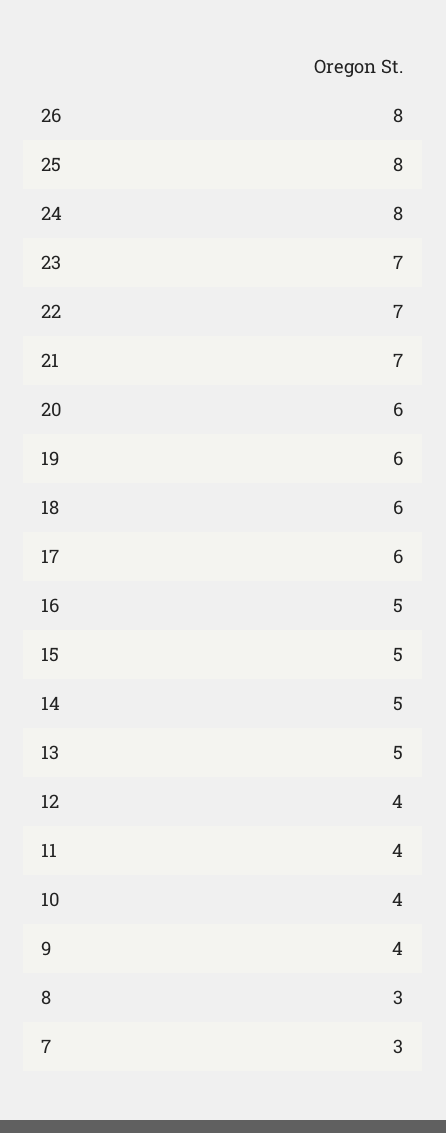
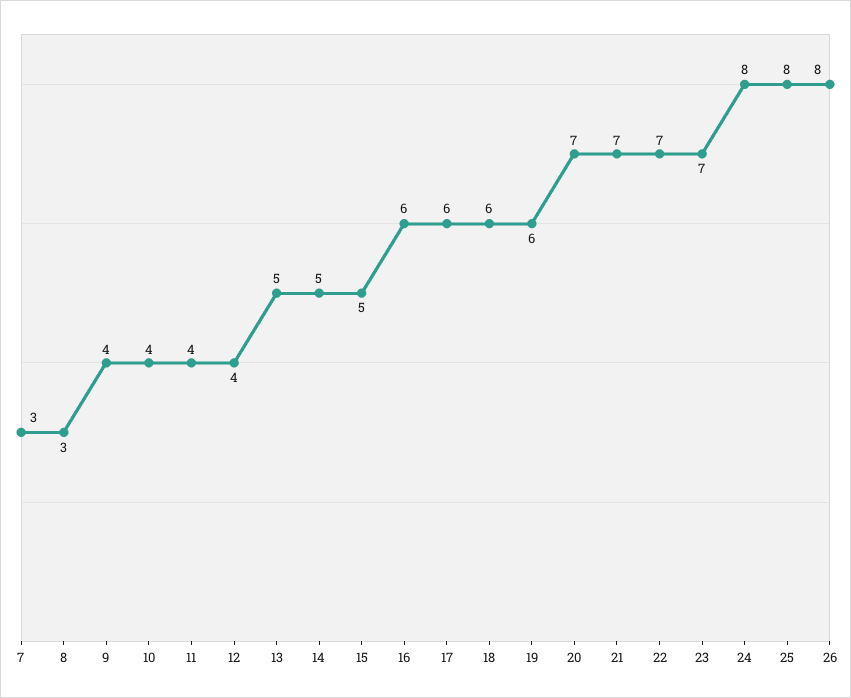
20: 6 -> 7
16: 5 -> 6

